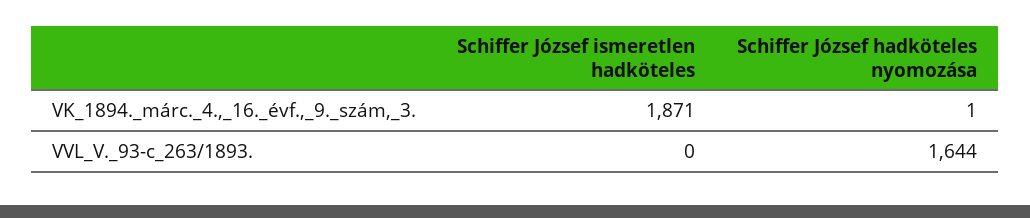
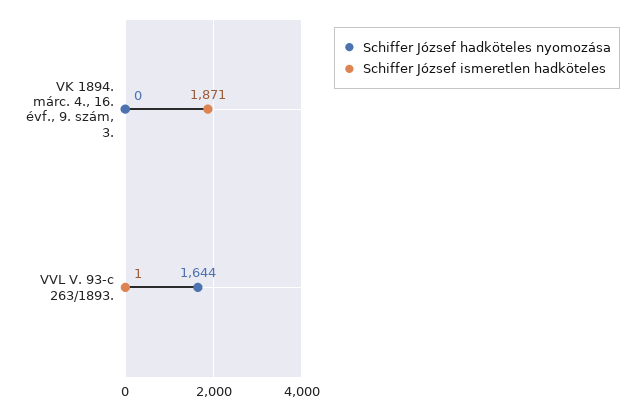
Schiffer József hadköteles nyomozása, VK_1894._márc._4.,_16._évf.,_9._szám,_3.: 1 -> 0
Schiffer József ismeretlen hadköteles, VVL_V._93-c_263/1893.: 0 -> 1

